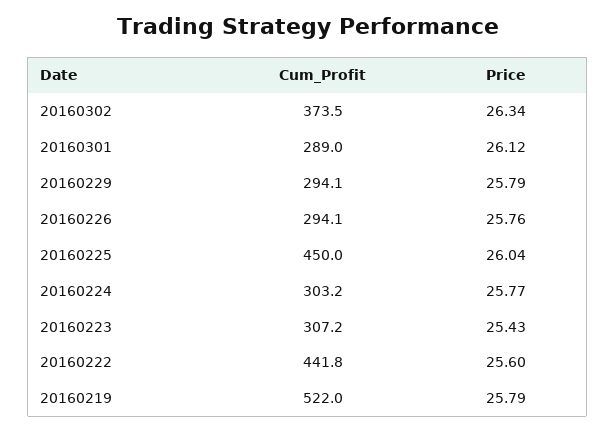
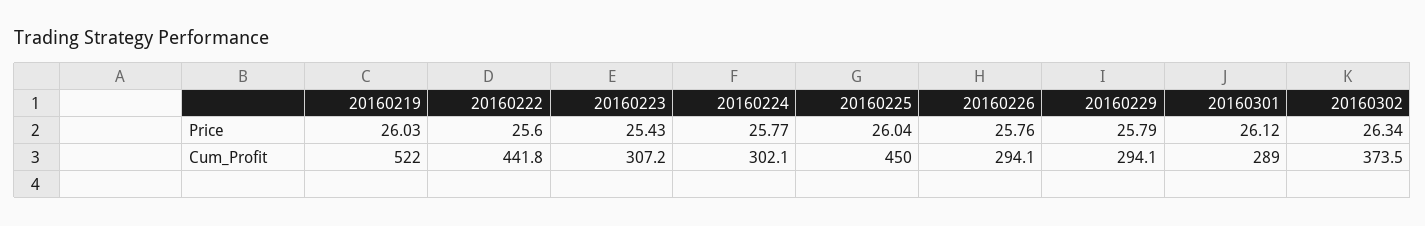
Cum_Profit, 20160224: 303.2 -> 302.1
Price, 20160219: 25.79 -> 26.03

